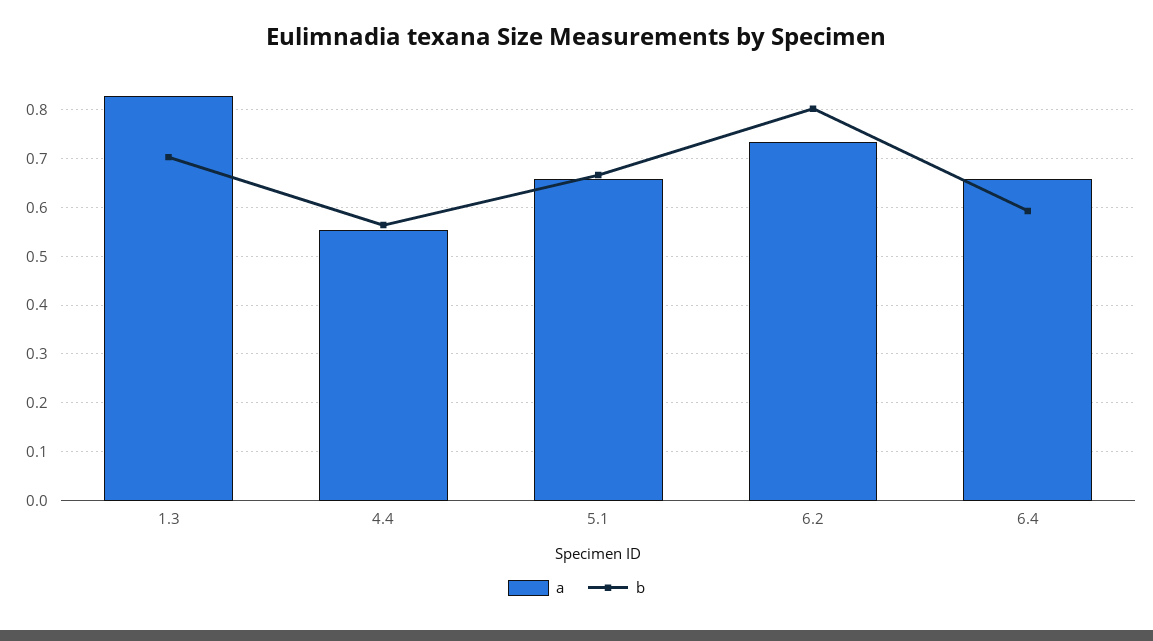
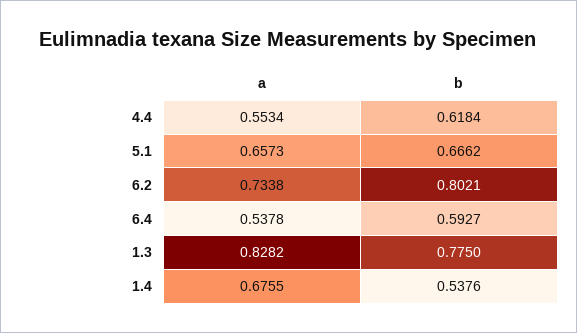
b, 1.3: 0.7 -> 0.775
b, 4.4: 0.56 -> 0.6184
a, 6.4: 0.66 -> 0.5378
a, 1.4: none -> 0.6755
b, 1.4: none -> 0.5376

